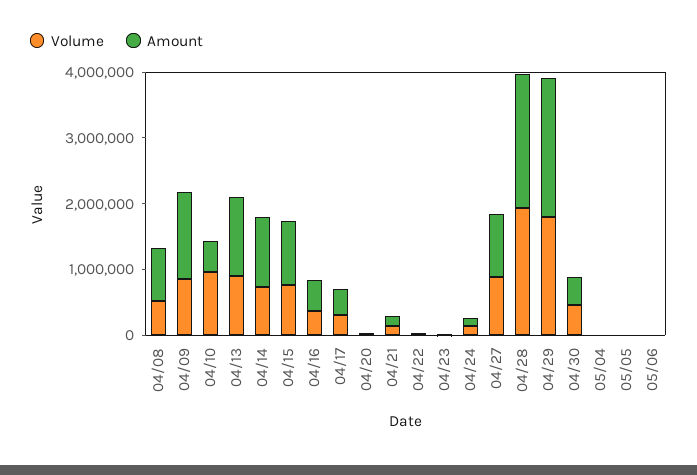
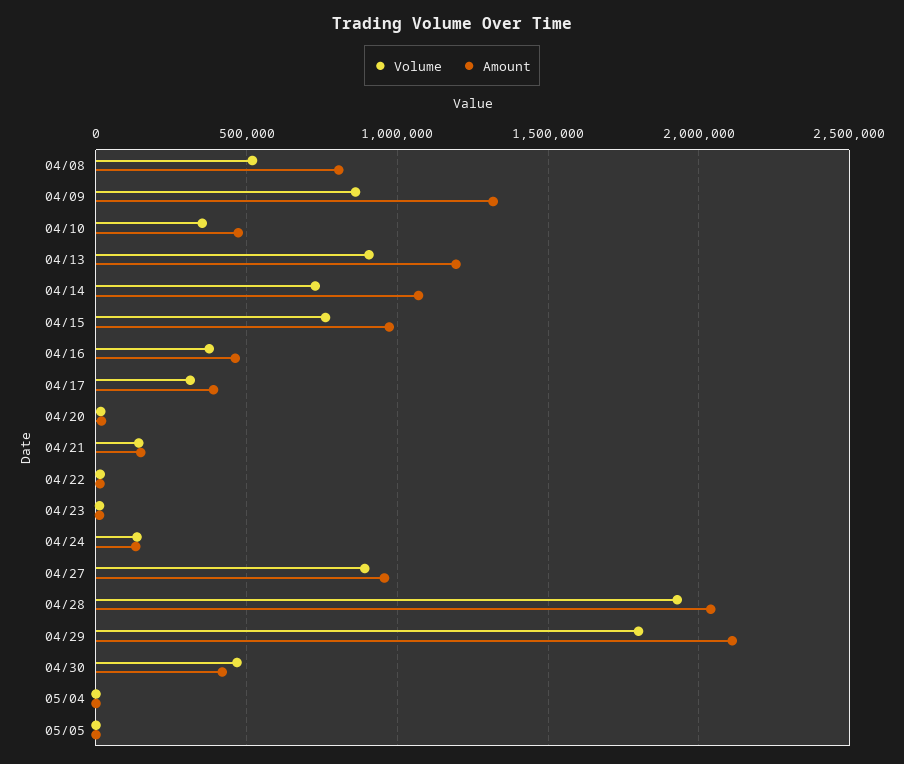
Volume, 04/10: 1000000 -> 350000
Volume, 05/06: 0 -> none
Amount, 05/06: 0 -> none

